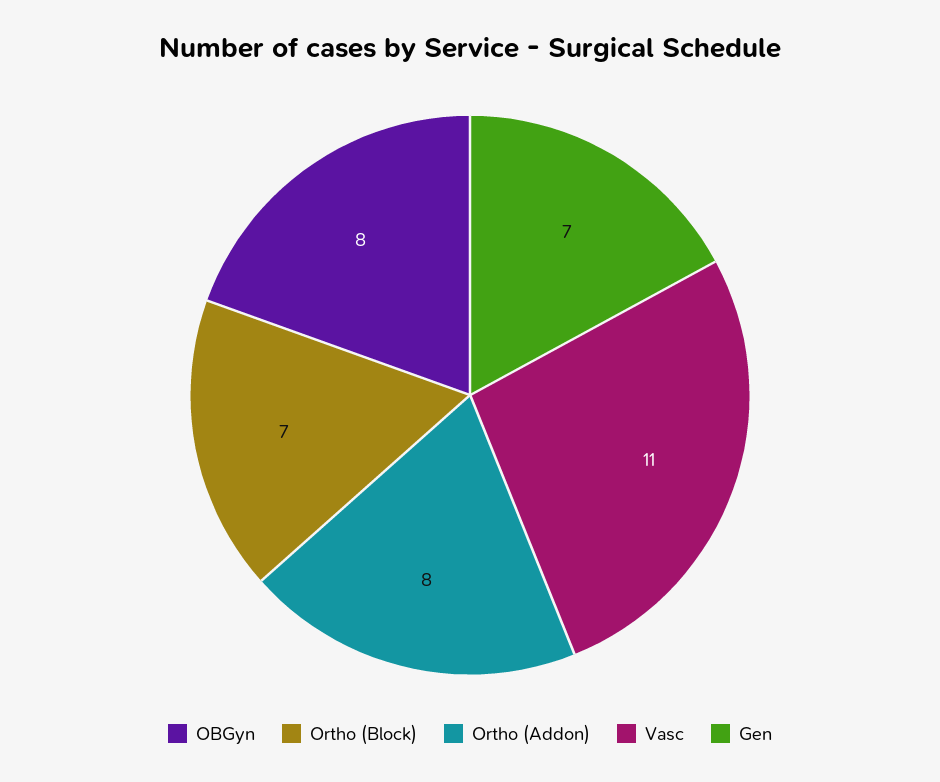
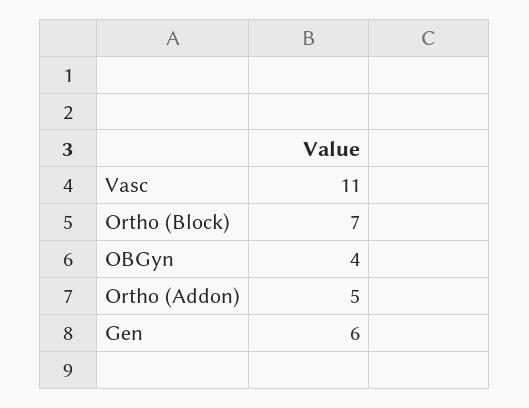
OBGyn: 8 -> 4
Ortho (Addon): 8 -> 5
Gen: 7 -> 6

